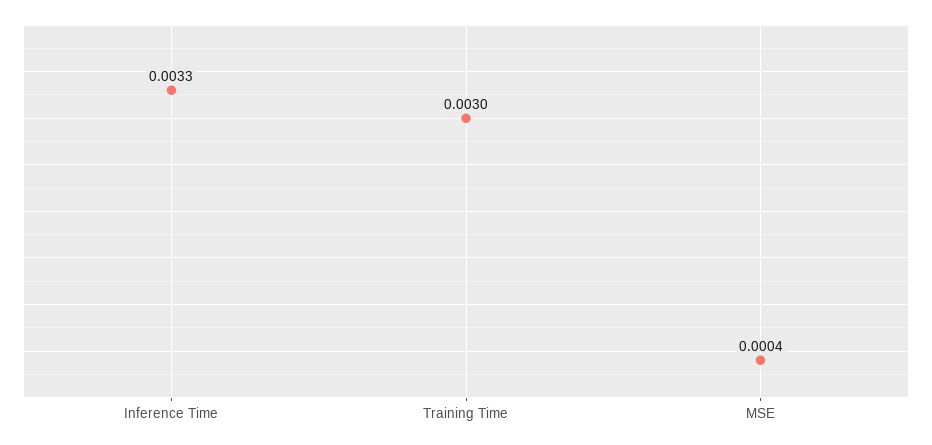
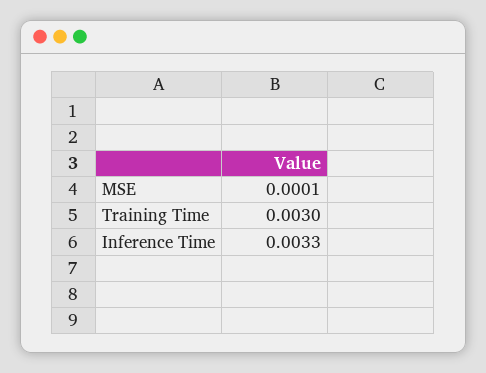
MSE: 0.0004 -> 0.0001

